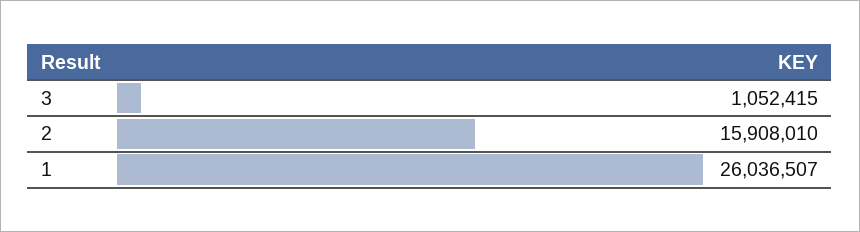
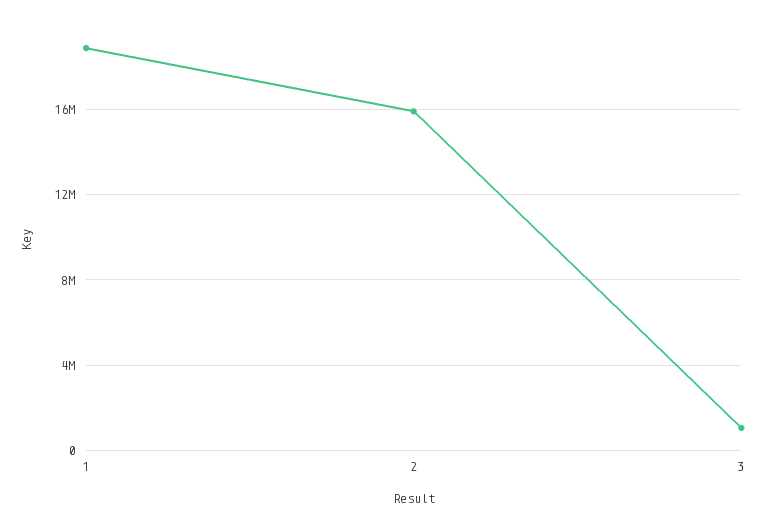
1: 26036507 -> 19000000

